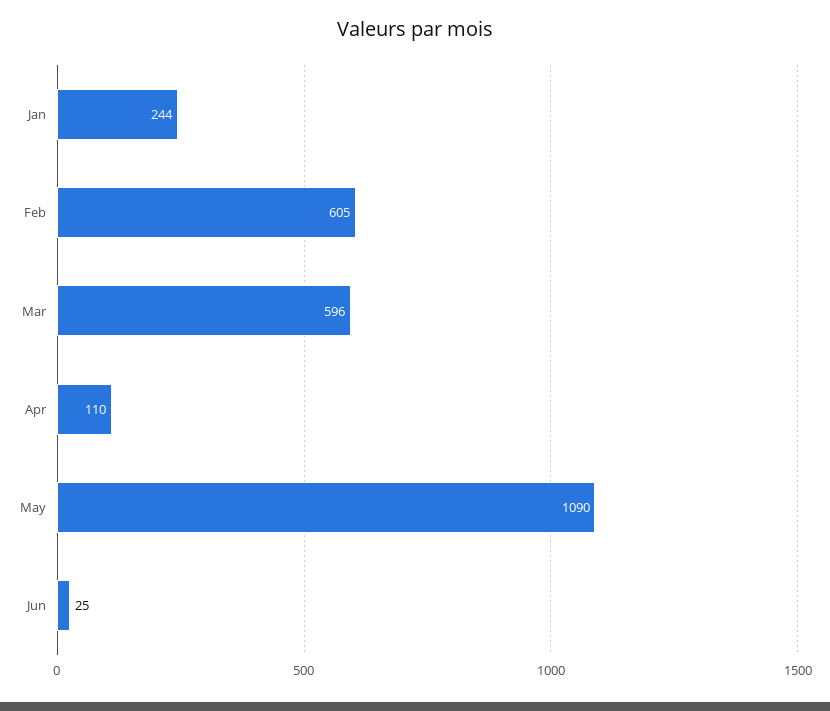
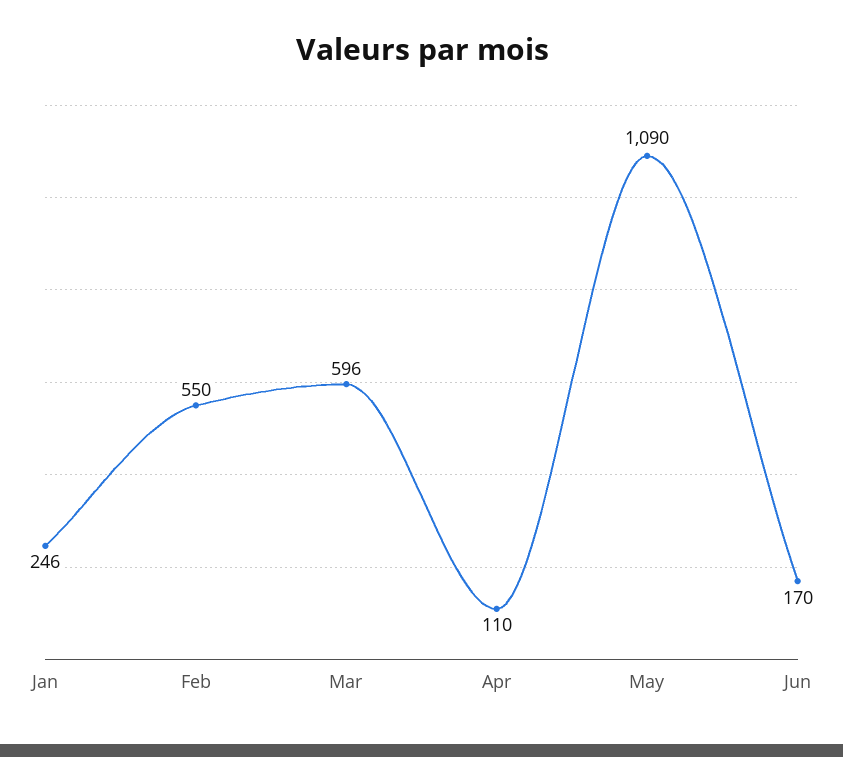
Jan: 244 -> 246
Feb: 605 -> 550
Jun: 25 -> 170

